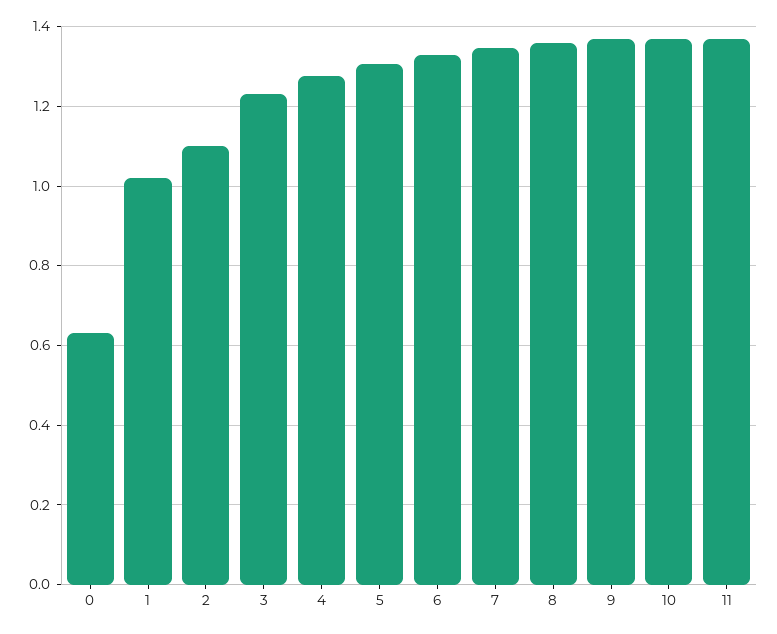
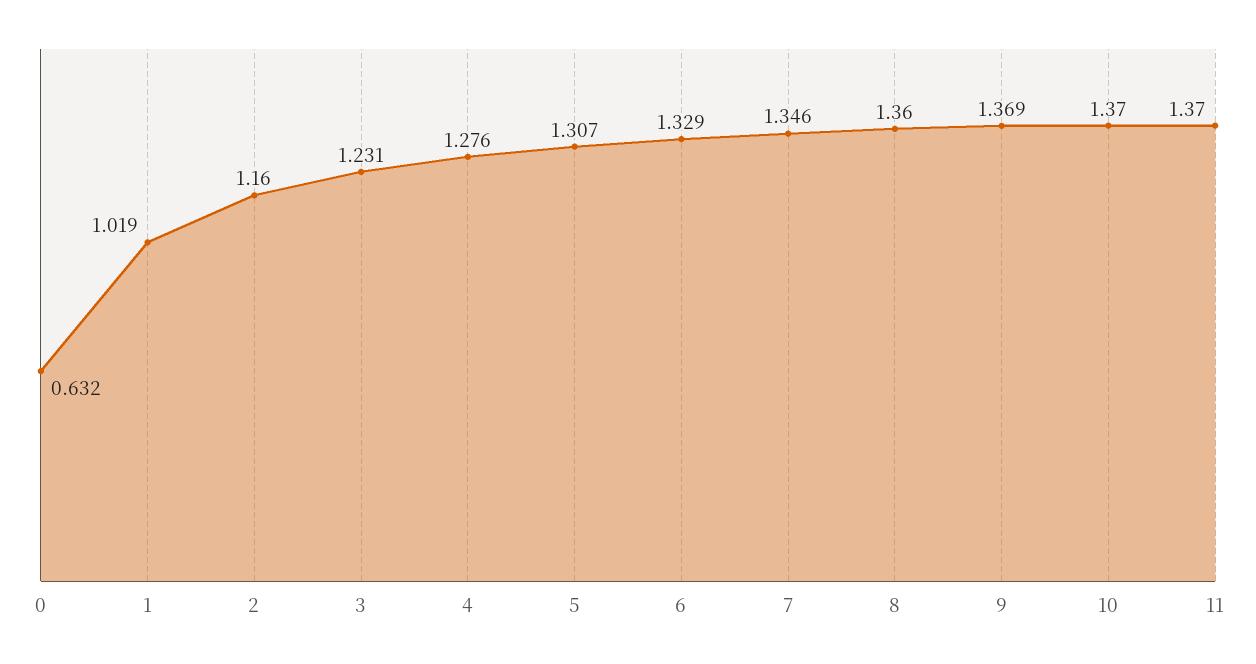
2: 1.1 -> 1.16

